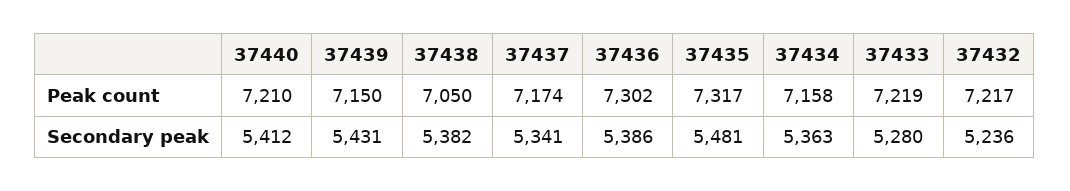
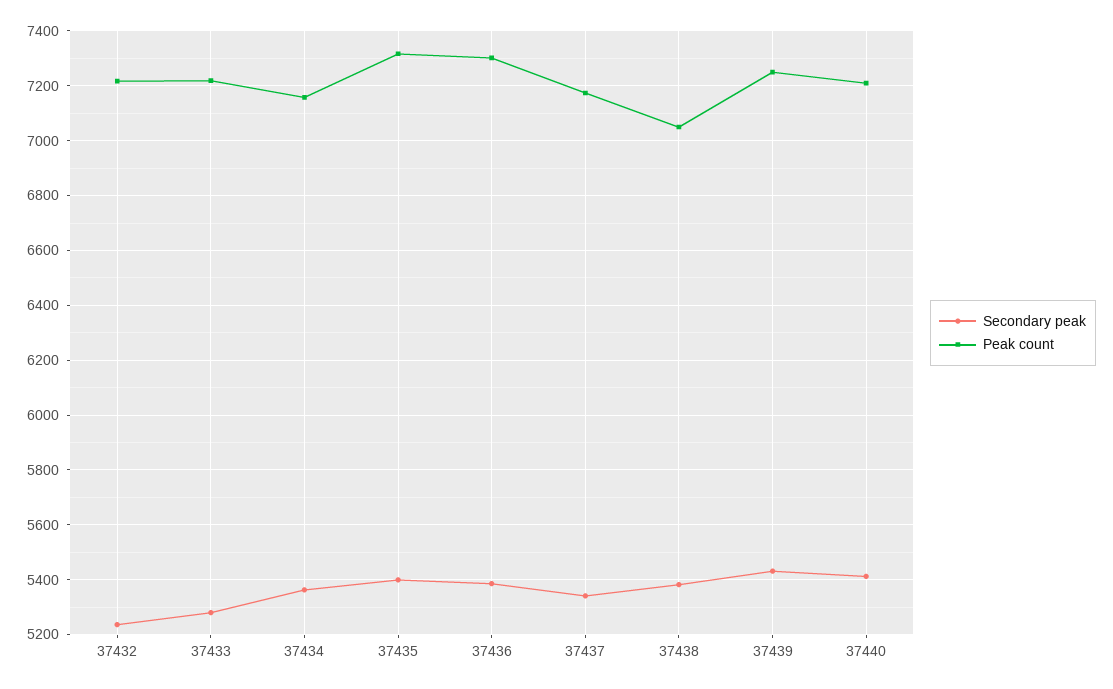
Peak count, 37439: 7150 -> 7250
Secondary peak, 37435: 5481 -> 5400

